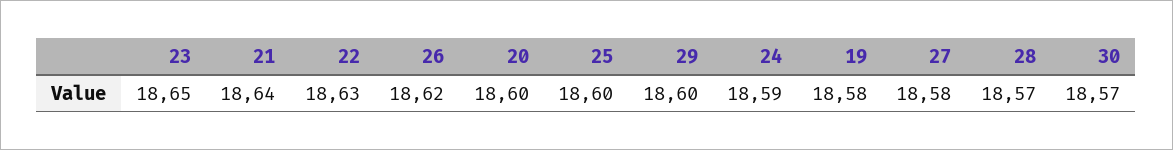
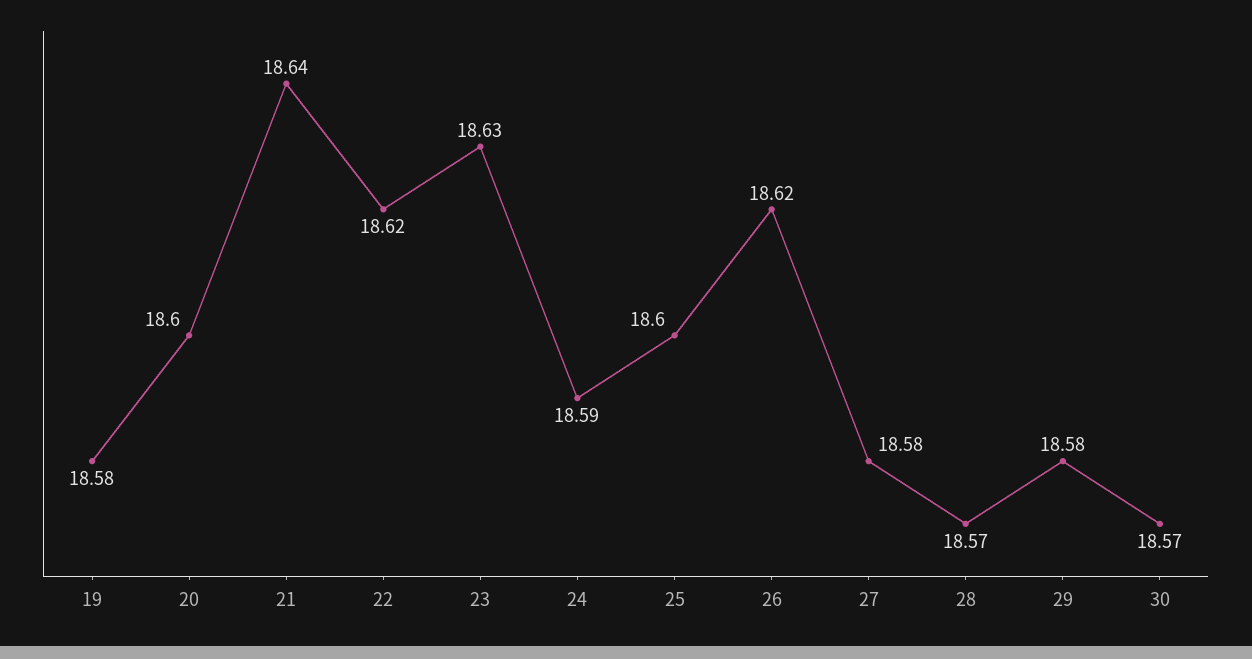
23: 18.65 -> 18.63
22: 18.63 -> 18.62
29: 18.6 -> 18.58

